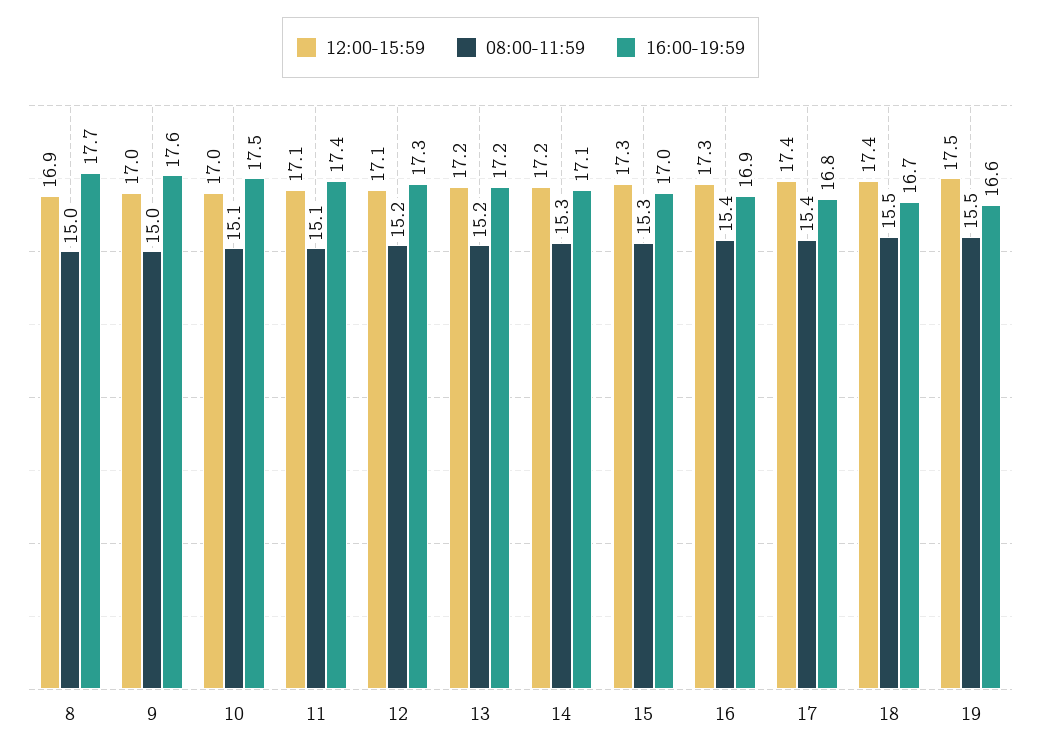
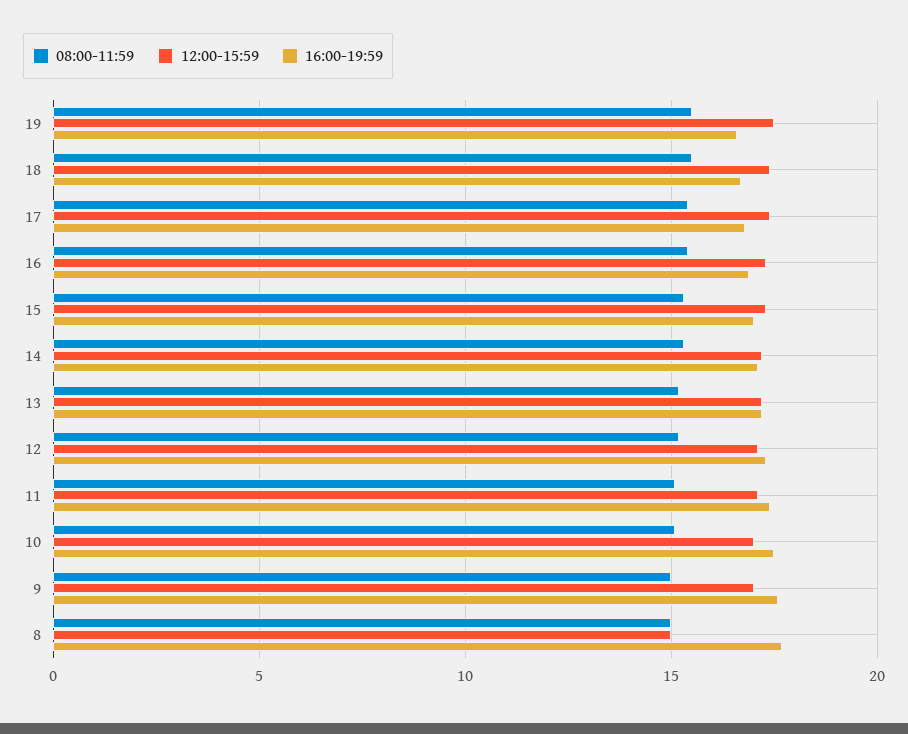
12:00-15:59, 8: 16.9 -> 15

